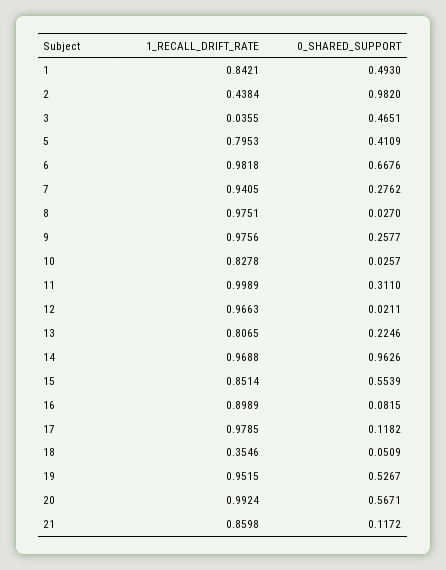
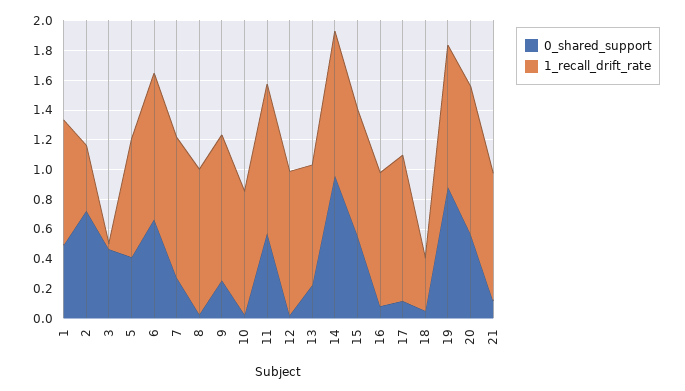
0_SHARED_SUPPORT, 2: 0.982 -> 0.7
0_SHARED_SUPPORT, 11: 0.311 -> 0.6
0_SHARED_SUPPORT, 19: 0.5267 -> 0.9

